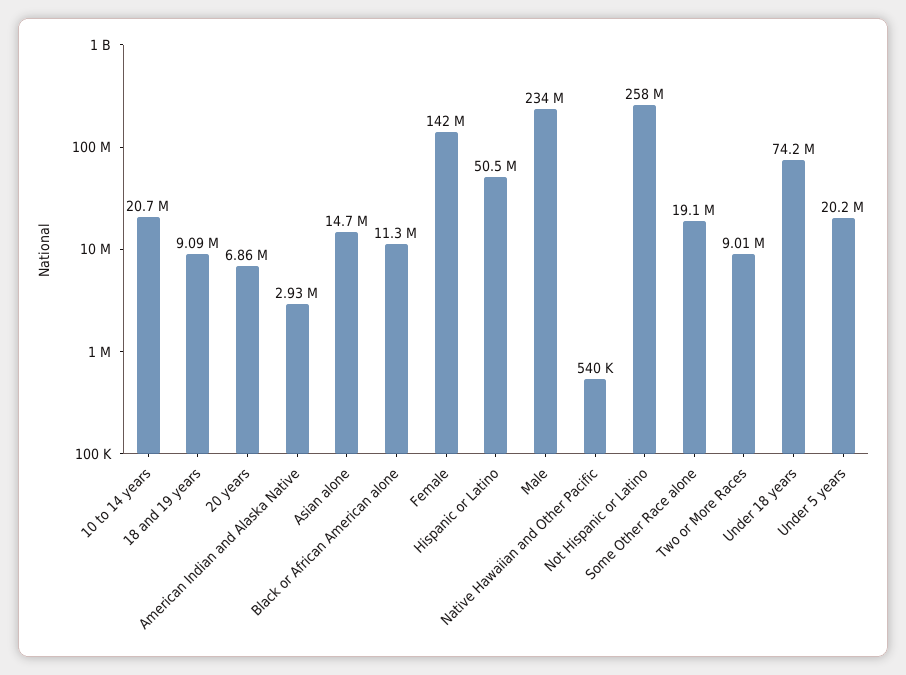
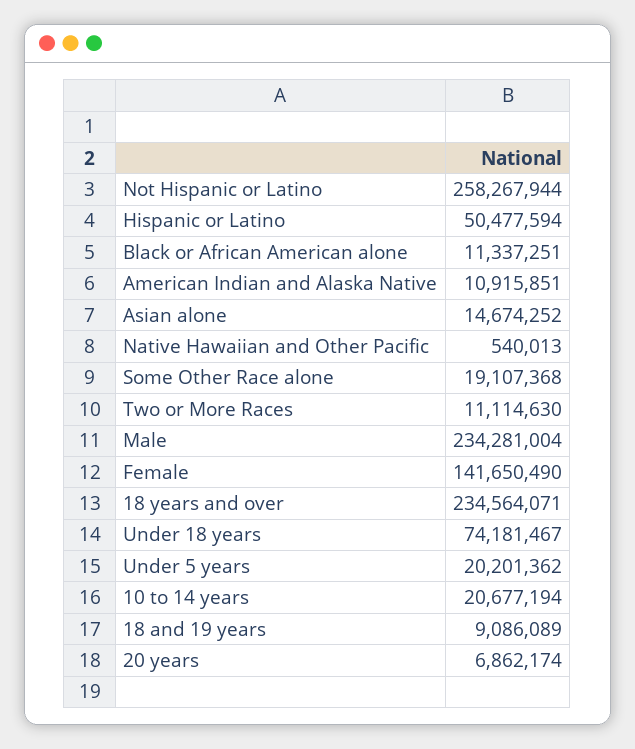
American Indian and Alaska Native: 2930000 -> 10915851
Two or More Races: 9010000 -> 11114630
18 years and over: none -> 234564071

